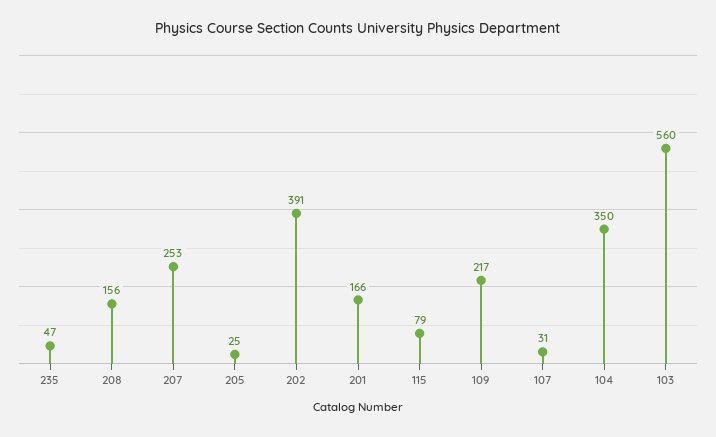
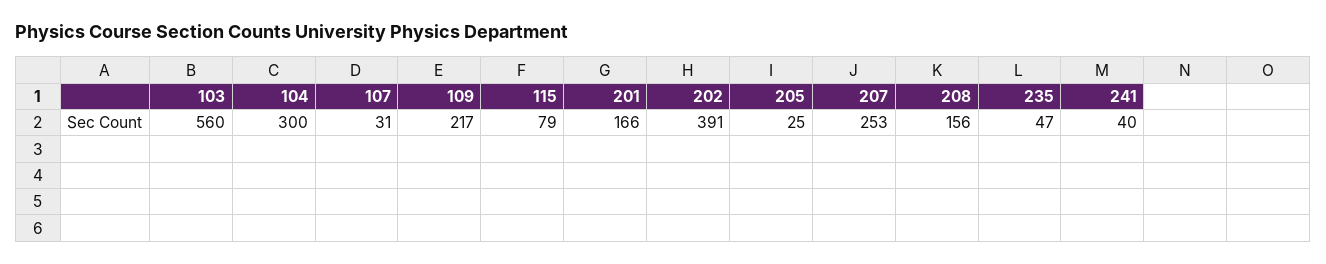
104: 350 -> 300
241: none -> 40

